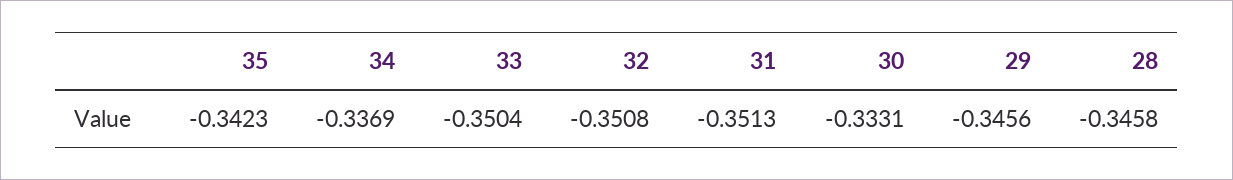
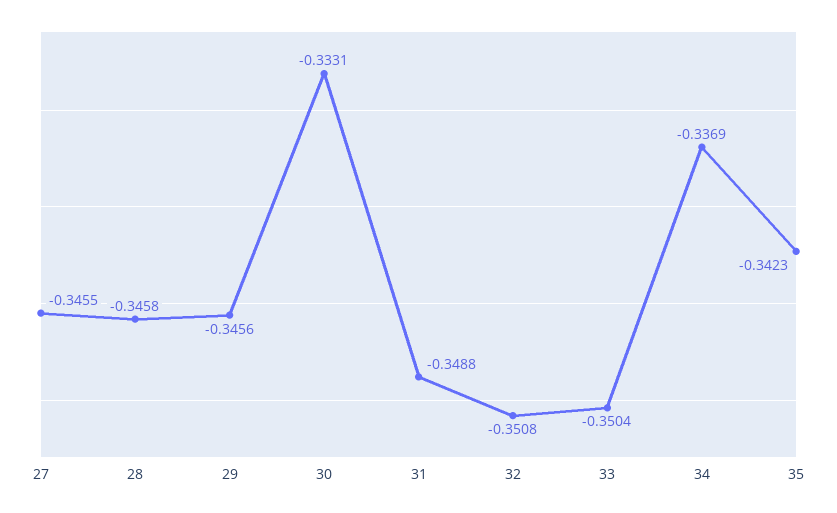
31: -0.3513 -> -0.3488
27: none -> -0.3455

